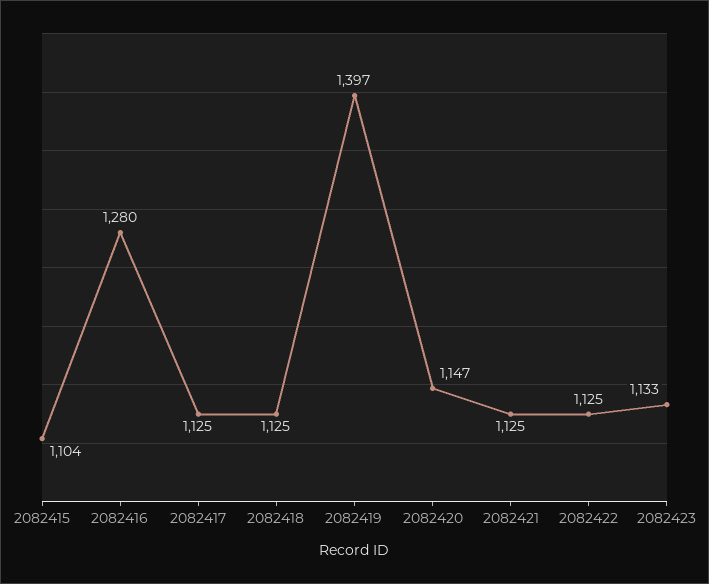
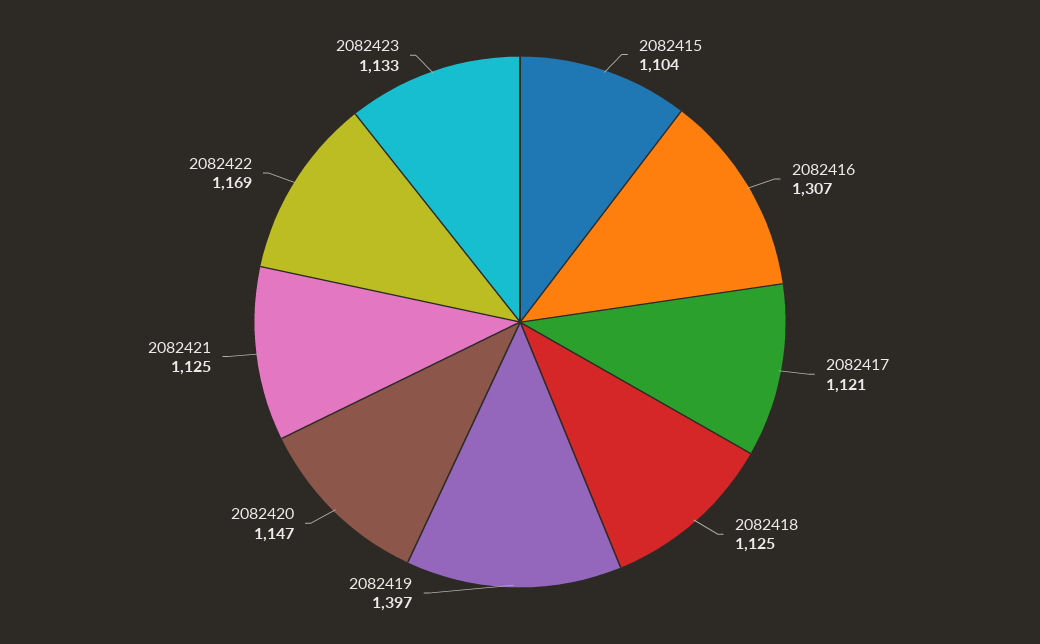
2082416: 1280 -> 1307
2082417: 1125 -> 1121
2082422: 1125 -> 1169

